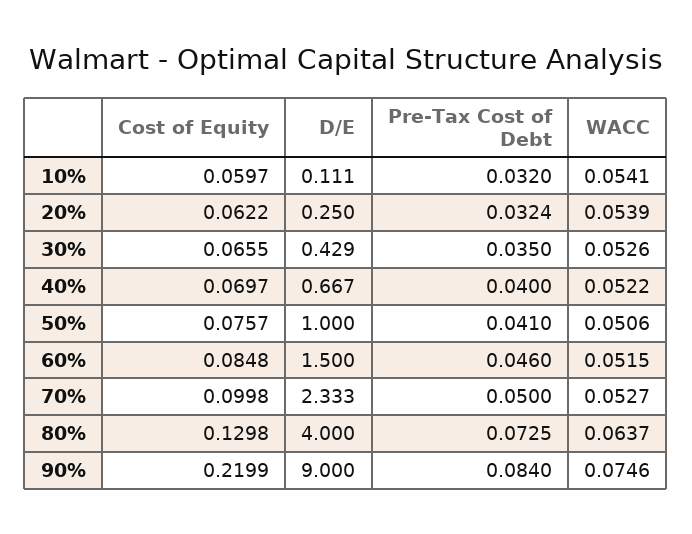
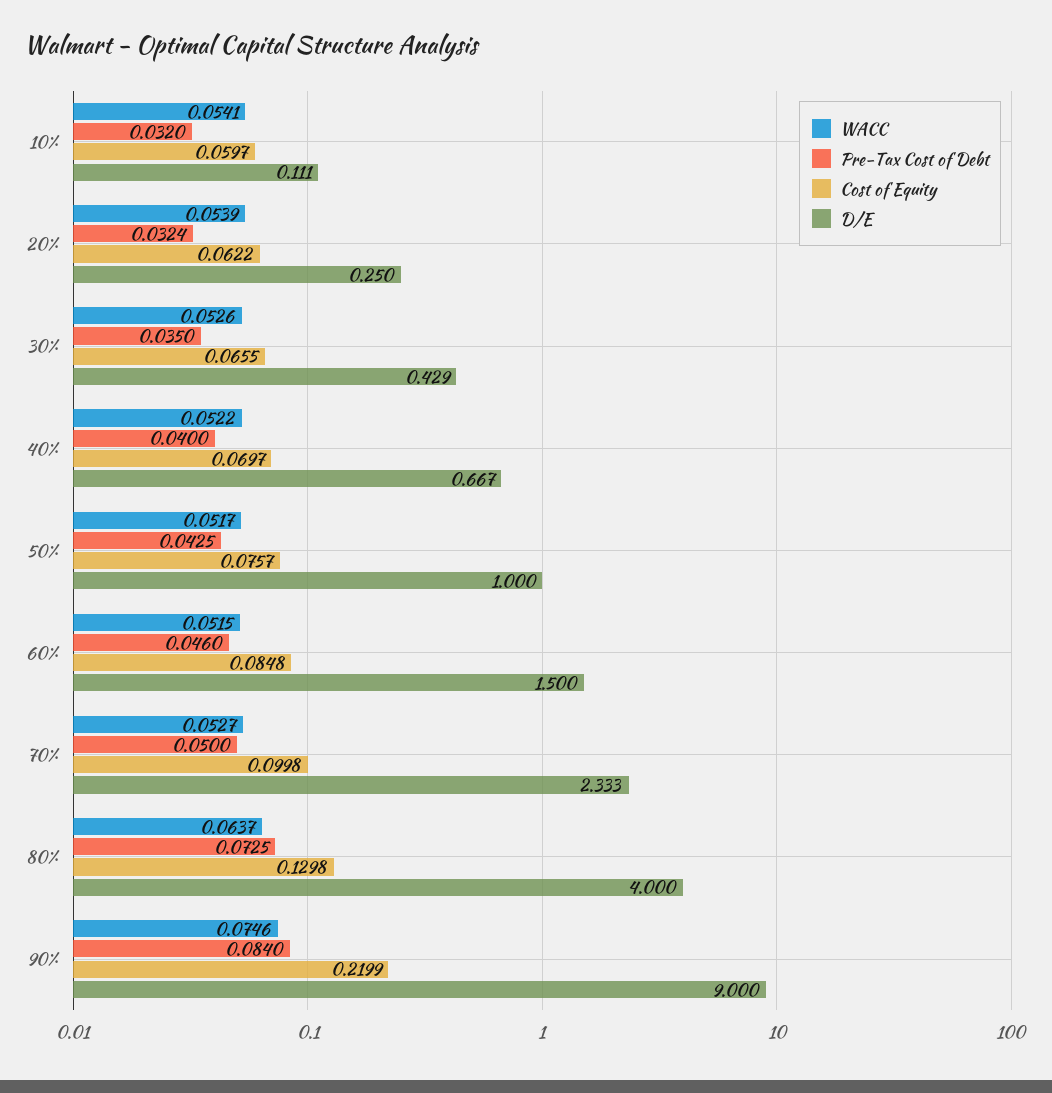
Pre-Tax Cost of Debt, 50%: 0.041 -> 0.0425
WACC, 50%: 0.0506 -> 0.0517

